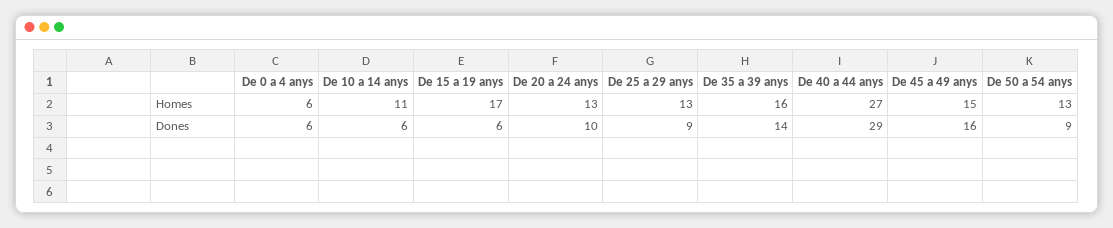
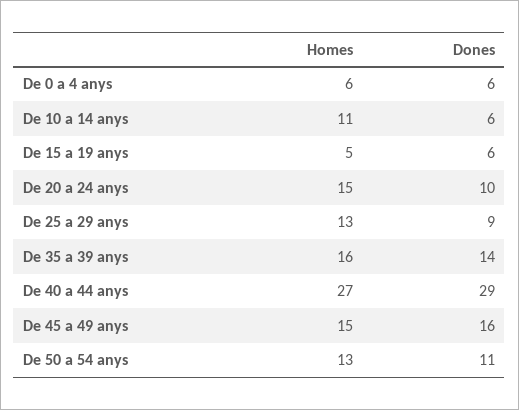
De 15 a 19 anys, Homes: 17 -> 5
De 20 a 24 anys, Homes: 13 -> 15
De 50 a 54 anys, Dones: 9 -> 11

